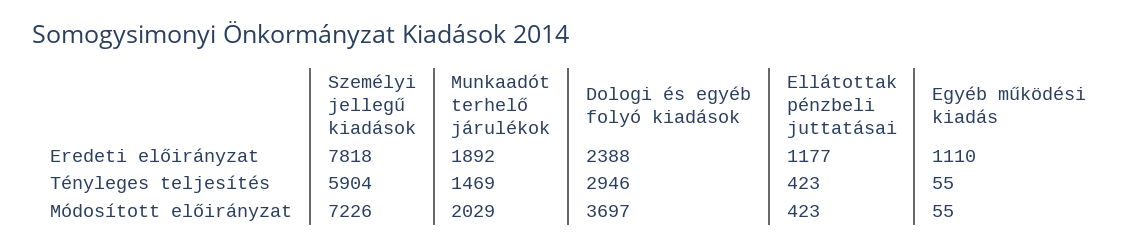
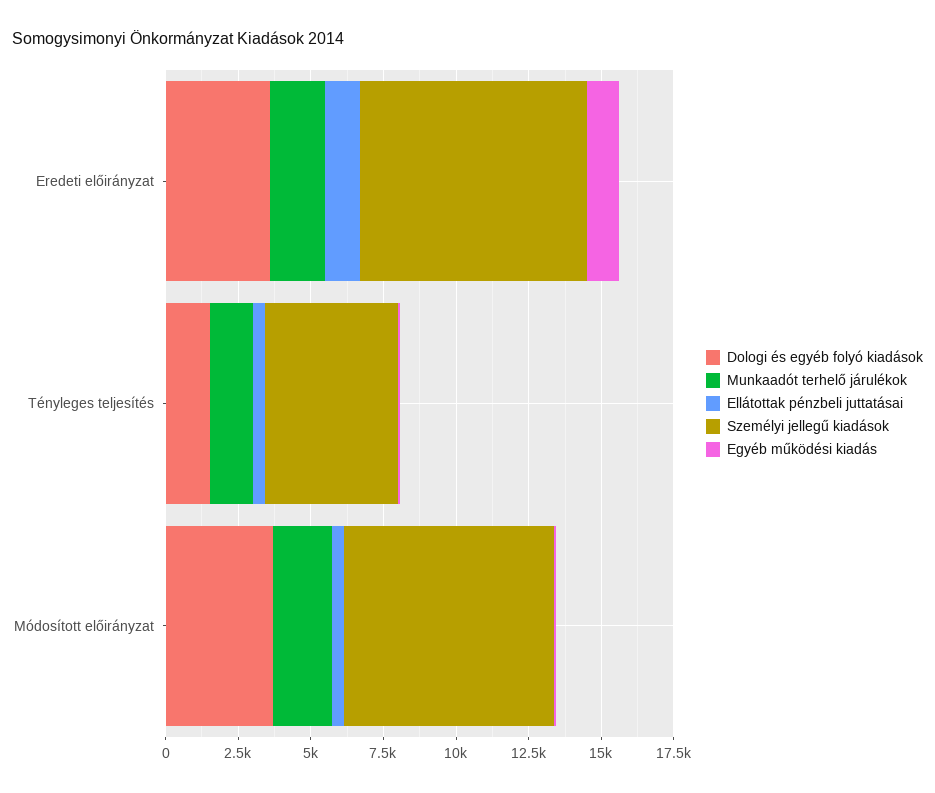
Dologi és egyéb folyó kiadások, Eredeti előirányzat: 2388 -> 3500
Személyi jellegű kiadások, Tényleges teljesítés: 5904 -> 4500
Dologi és egyéb folyó kiadások, Tényleges teljesítés: 2946 -> 1500

